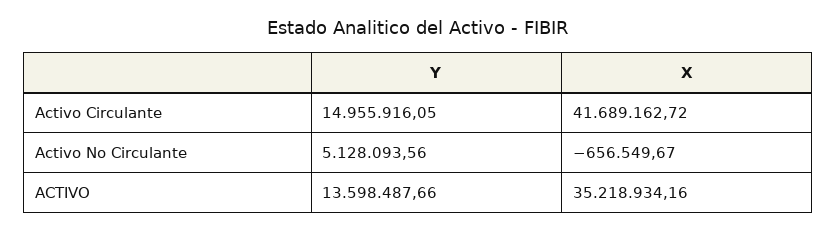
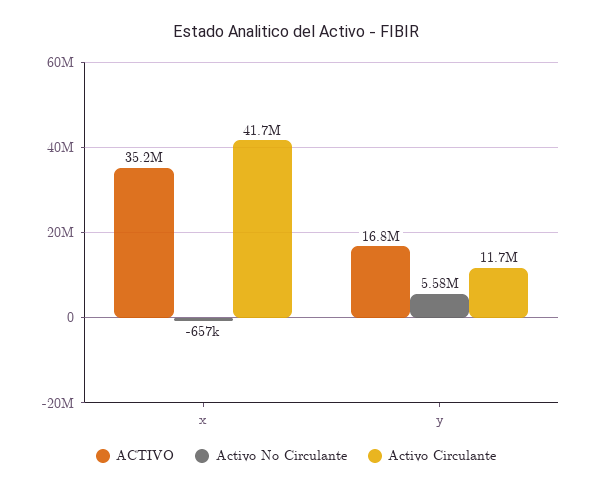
Activo Circulante, Y: 14955916.05 -> 11700000
Activo No Circulante, Y: 5128093.56 -> 5580000
ACTIVO, Y: 13598487.66 -> 16800000

